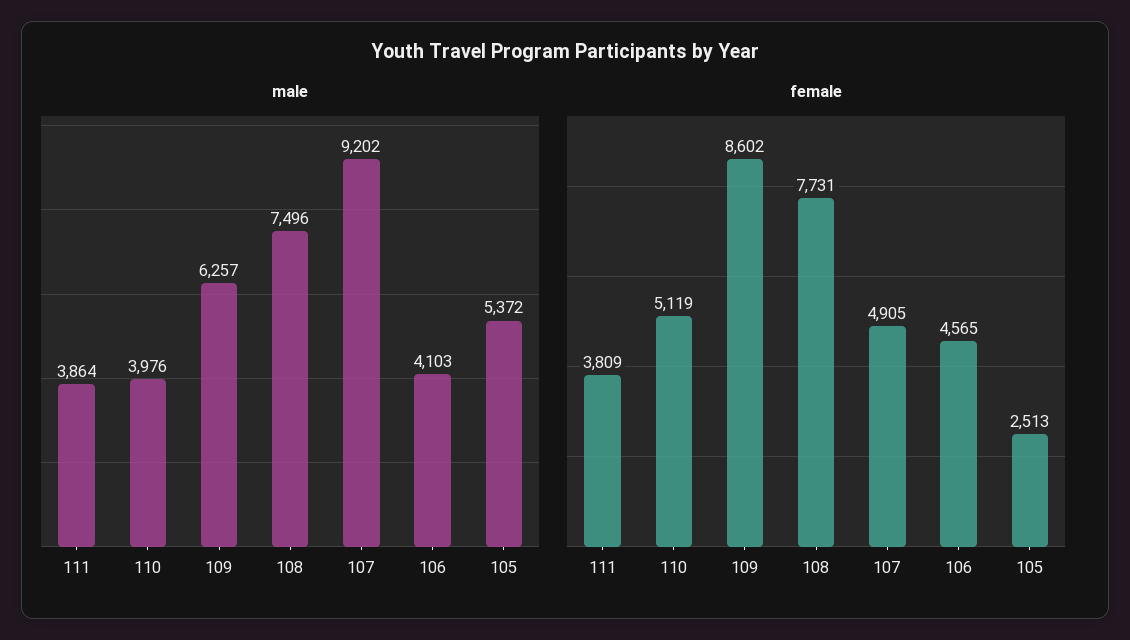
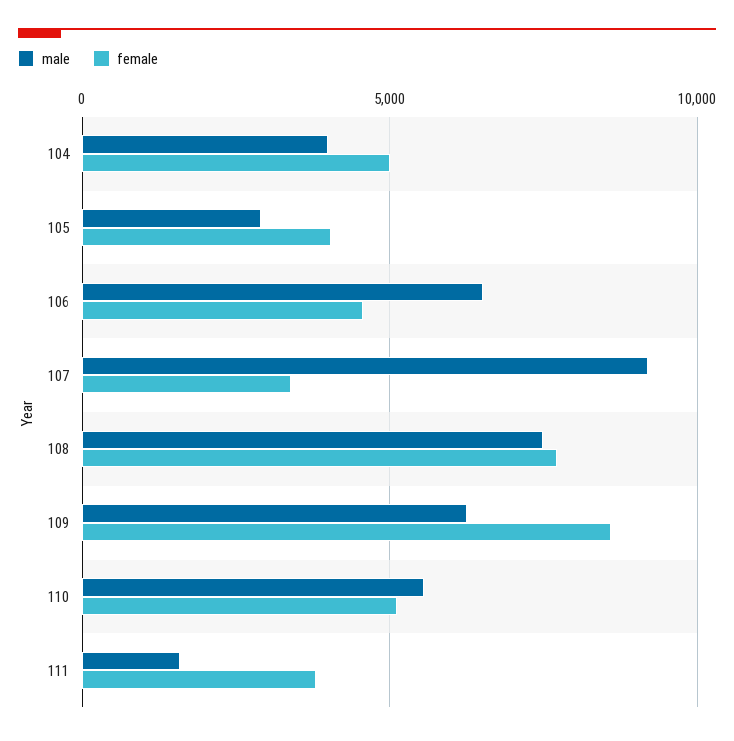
male, 111: 3864 -> 1500
male, 110: 3976 -> 5500
male, 106: 4103 -> 6500
male, 105: 5372 -> 3000
female, 107: 4905 -> 3500
female, 105: 2513 -> 4000
male, 104: none -> 4000
female, 104: none -> 5000

